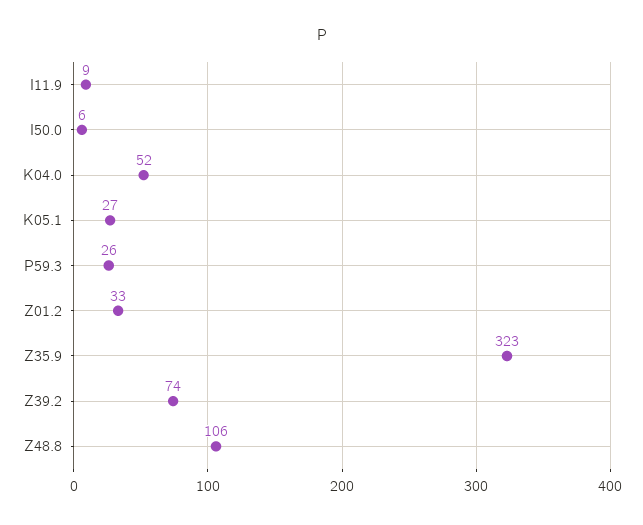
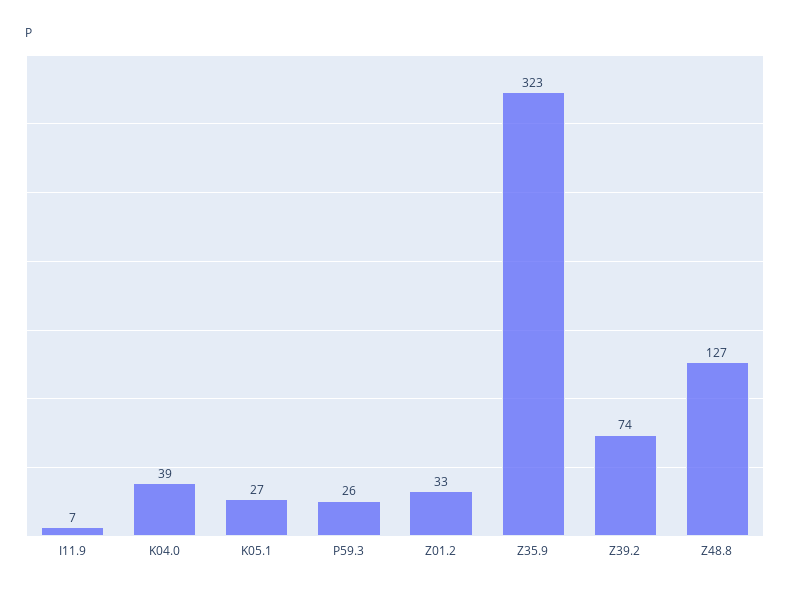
I11.9: 9 -> 7
I50.0: 6 -> none
K04.0: 52 -> 39
Z48.8: 106 -> 127

